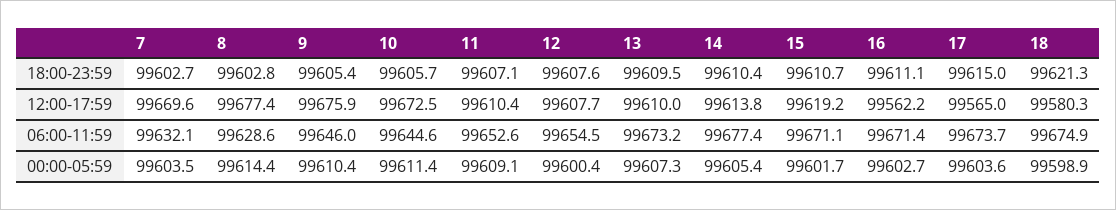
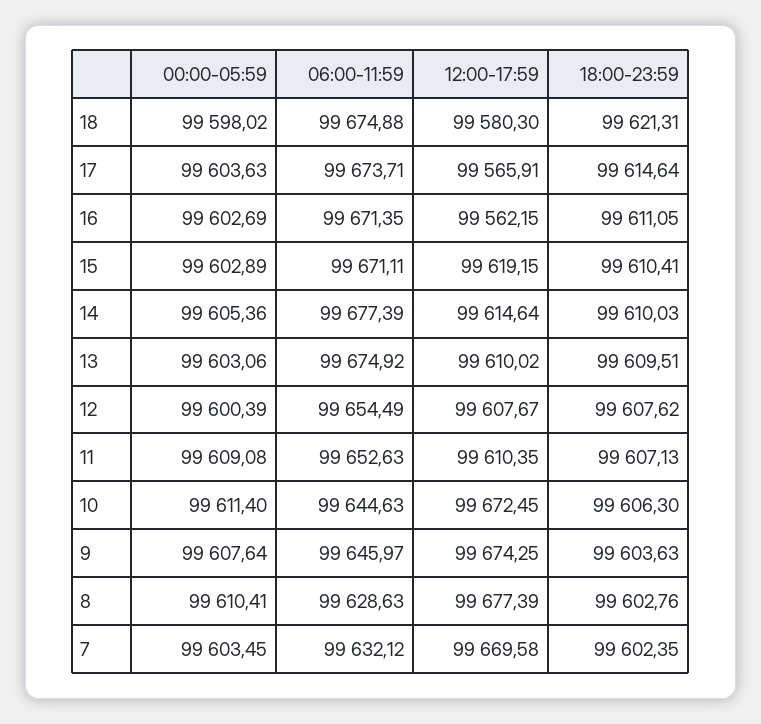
7, 18:00-23:59: 99602.7 -> 99602.35
9, 18:00-23:59: 99605.4 -> 99603.63
10, 18:00-23:59: 99605.7 -> 99606.3
14, 18:00-23:59: 99610.4 -> 99610.03
15, 18:00-23:59: 99610.7 -> 99610.41
17, 18:00-23:59: 99615 -> 99614.64
9, 12:00-17:59: 99675.9 -> 99674.25
14, 12:00-17:59: 99613.8 -> 99614.64
17, 12:00-17:59: 99565 -> 99565.91
13, 06:00-11:59: 99673.2 -> 99674.92
8, 00:00-05:59: 99614.4 -> 99610.41
9, 00:00-05:59: 99610.4 -> 99607.64
13, 00:00-05:59: 99607.3 -> 99603.06
15, 00:00-05:59: 99601.7 -> 99602.89
18, 00:00-05:59: 99598.9 -> 99598.02

